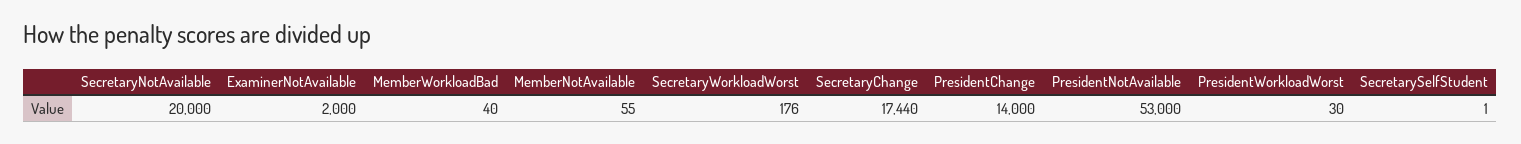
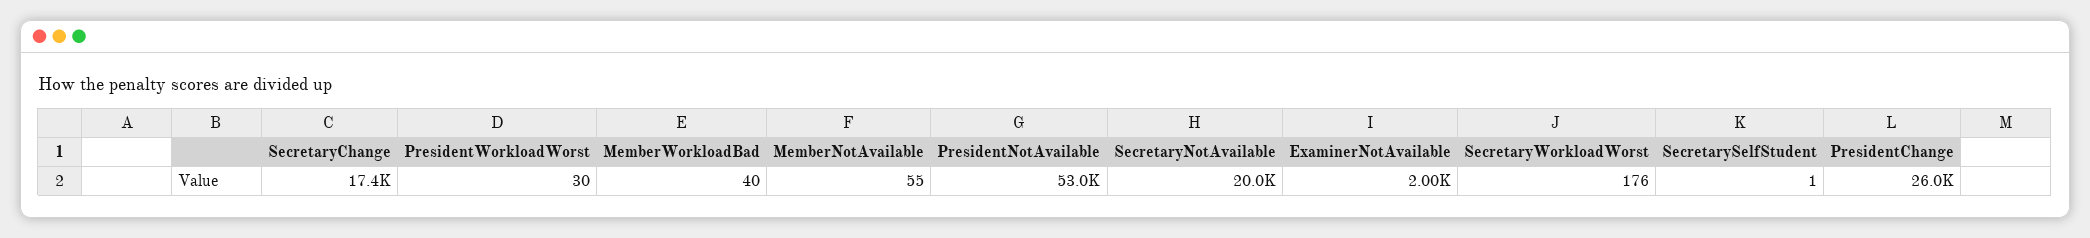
PresidentChange: 14000 -> 26000

